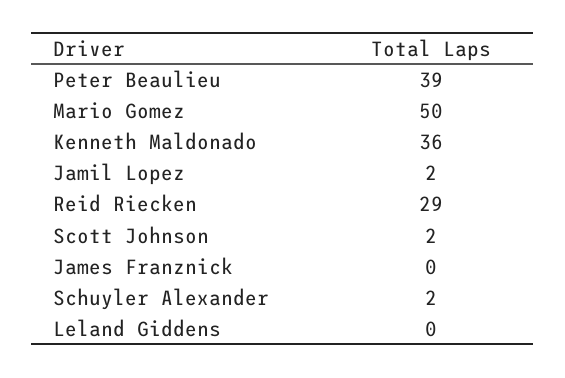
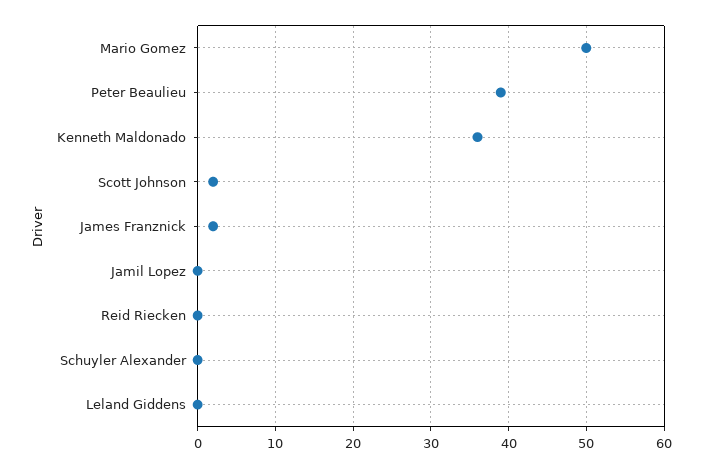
Jamil Lopez: 2 -> 0
Reid Riecken: 29 -> 0
James Franznick: 0 -> 2
Schuyler Alexander: 2 -> 0

